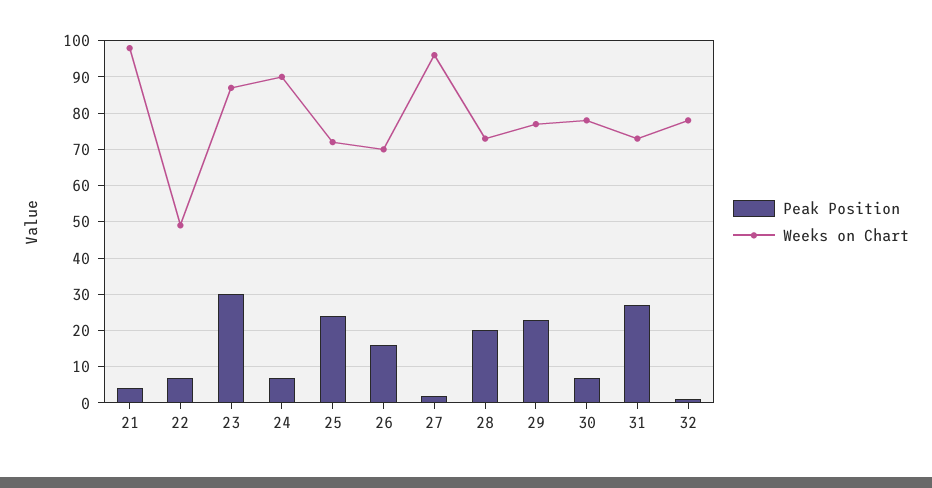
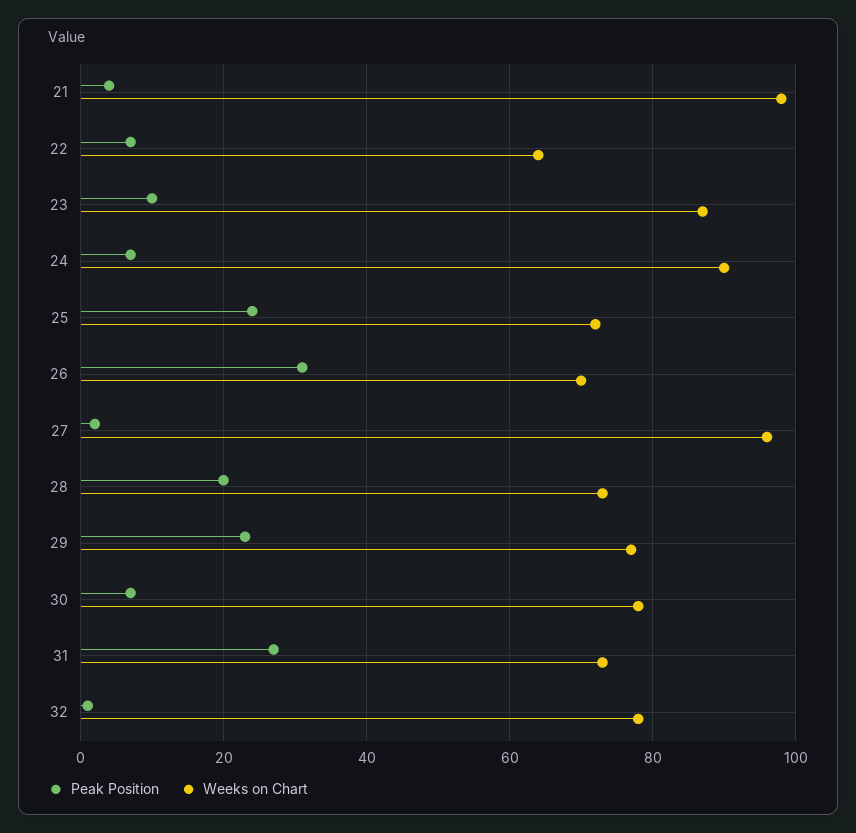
Weeks on Chart, 22: 50 -> 65
Peak Position, 23: 30 -> 10
Peak Position, 26: 15 -> 30

